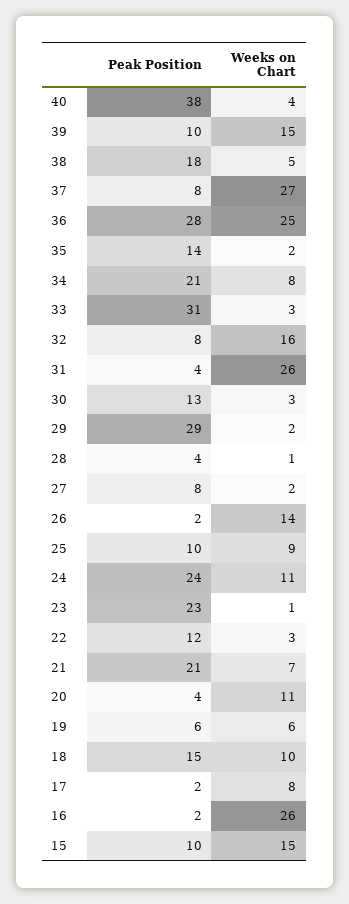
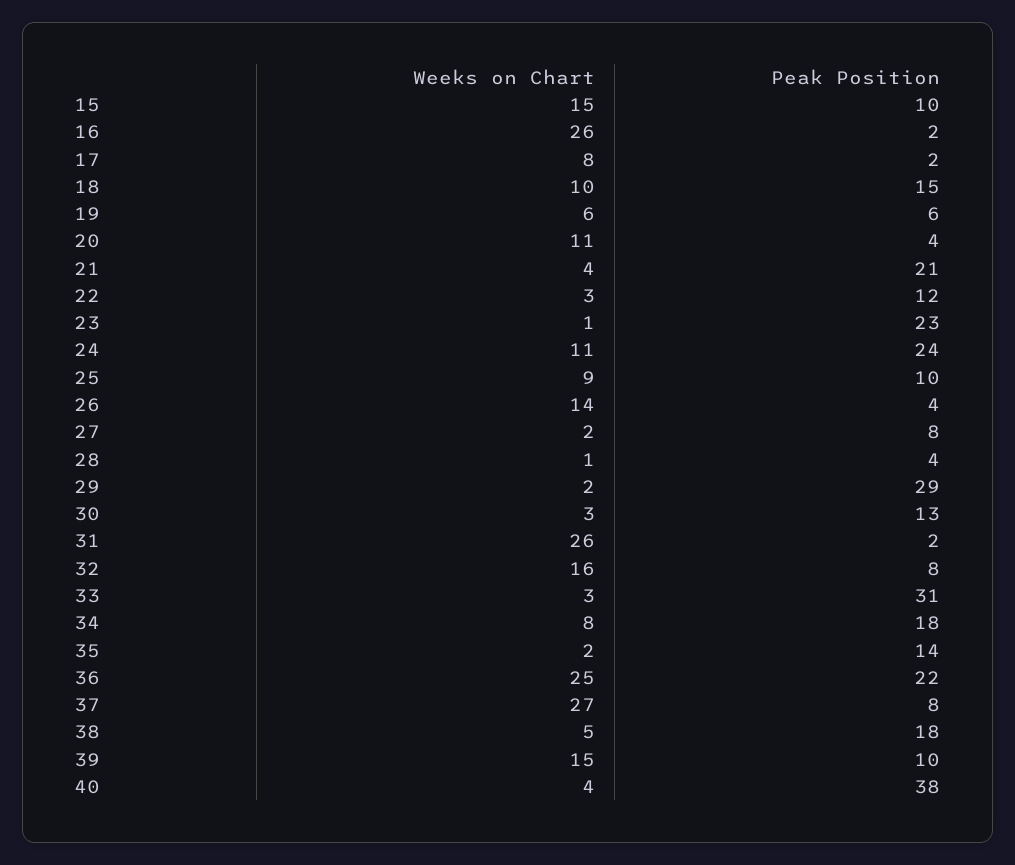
Peak Position, 36: 28 -> 22
Peak Position, 34: 21 -> 18
Peak Position, 31: 4 -> 2
Peak Position, 26: 2 -> 4
Weeks on Chart, 21: 7 -> 4

